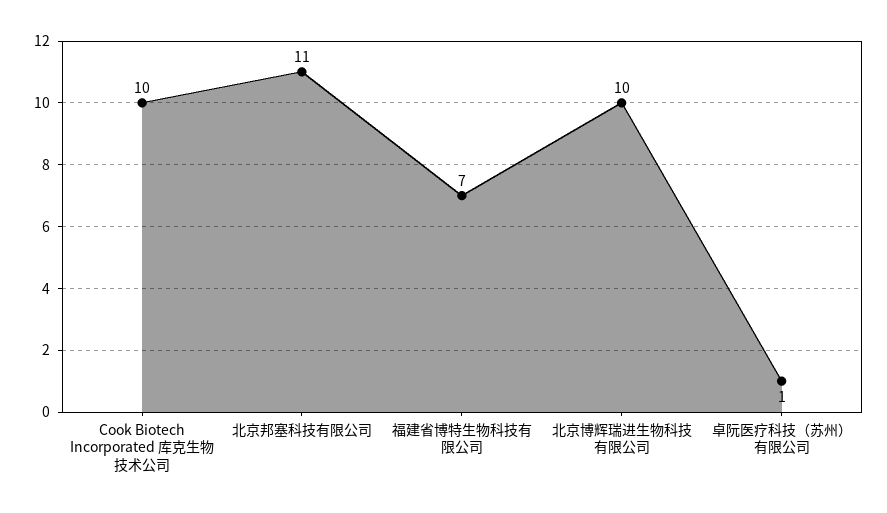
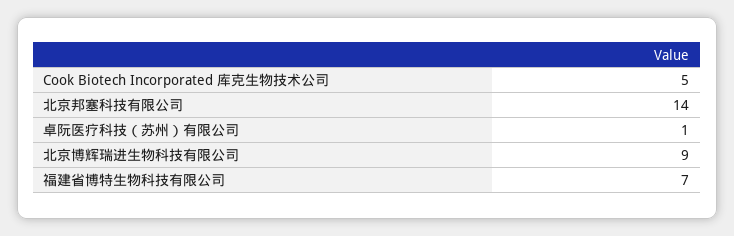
Cook Biotech Incorporated 库克生物技术公司: 10 -> 5
北京邦塞科技有限公司: 11 -> 14
北京博辉瑞进生物科技有限公司: 10 -> 9

